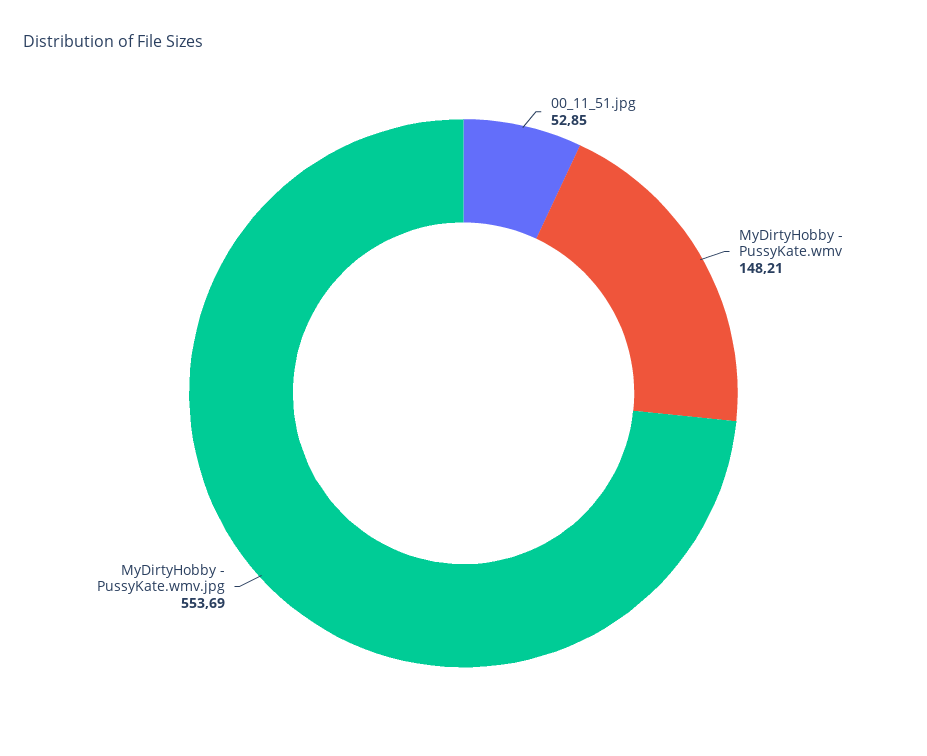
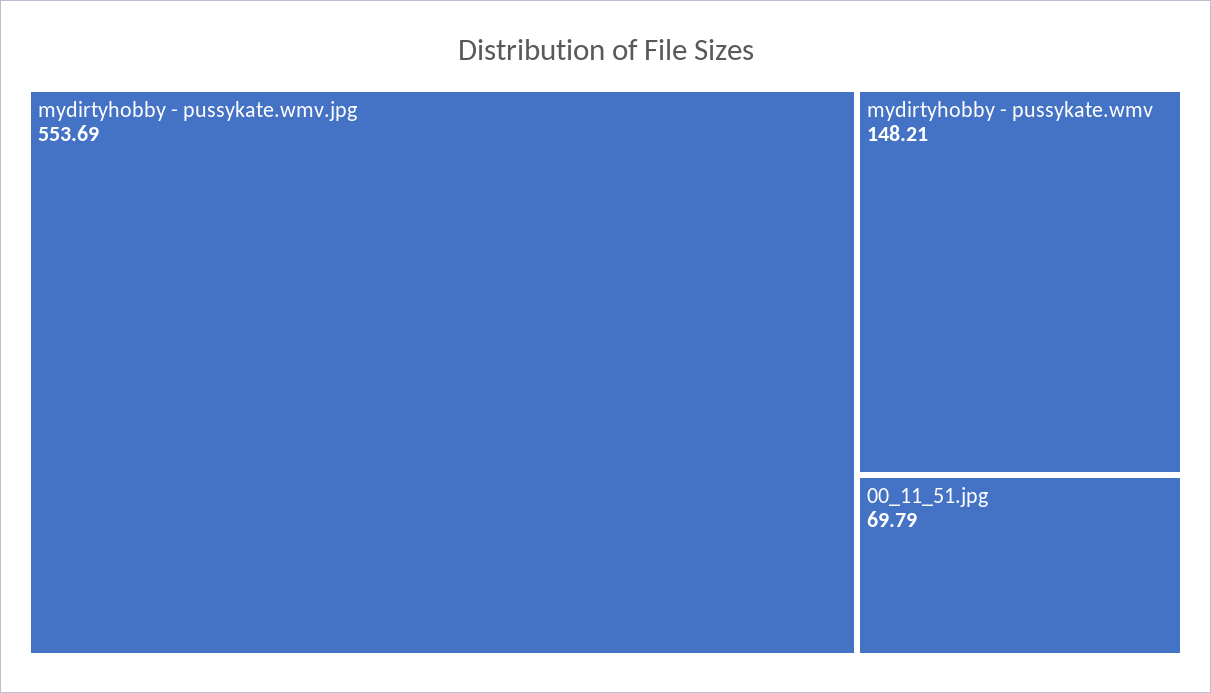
00_11_51.jpg: 52.85 -> 69.79

